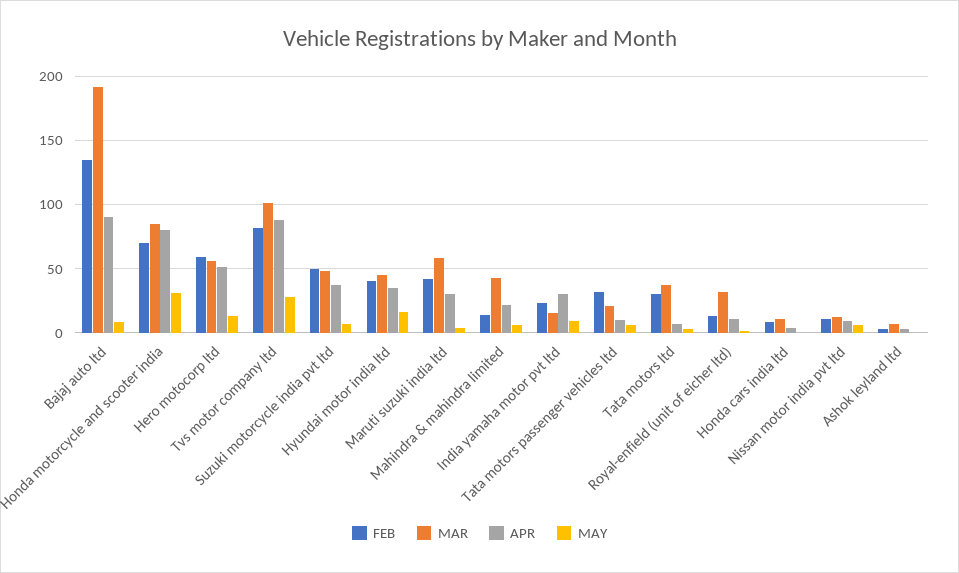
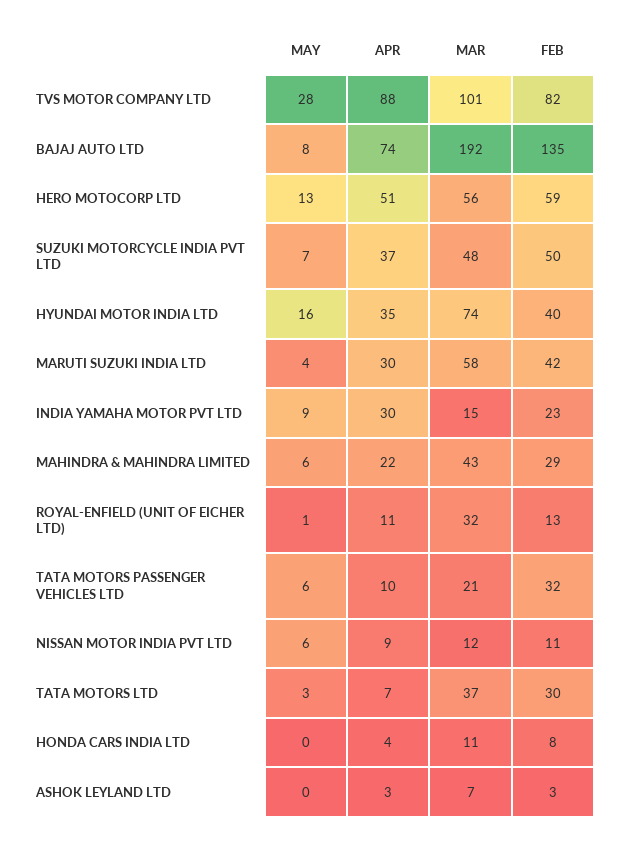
APR, Bajaj auto ltd: 90 -> 74
FEB, Honda motorcycle and scooter india: 70 -> none
MAR, Honda motorcycle and scooter india: 85 -> none
APR, Honda motorcycle and scooter india: 80 -> none
MAY, Honda motorcycle and scooter india: 30 -> none
MAR, Hyundai motor india ltd: 45 -> 74
FEB, Mahindra & mahindra limited: 15 -> 29

